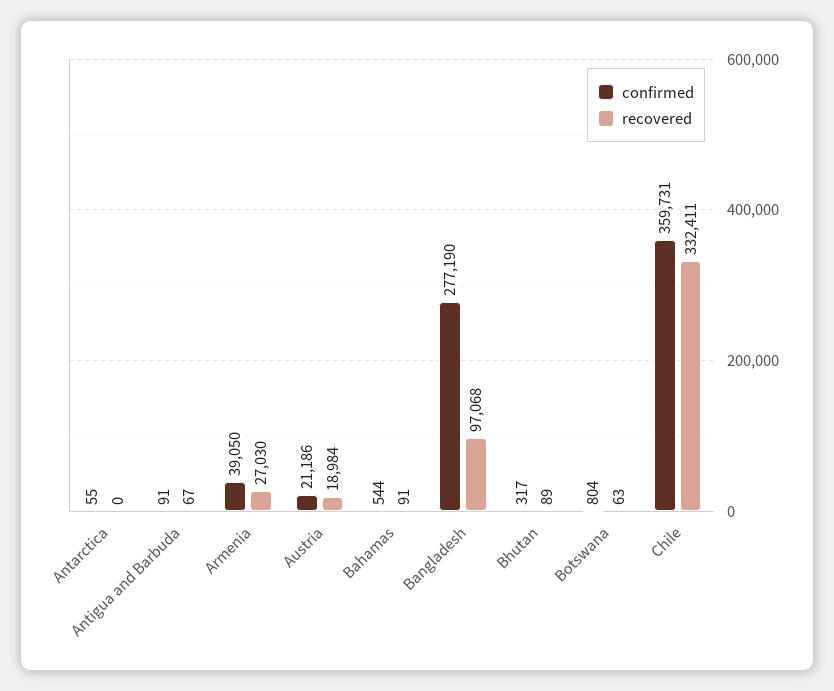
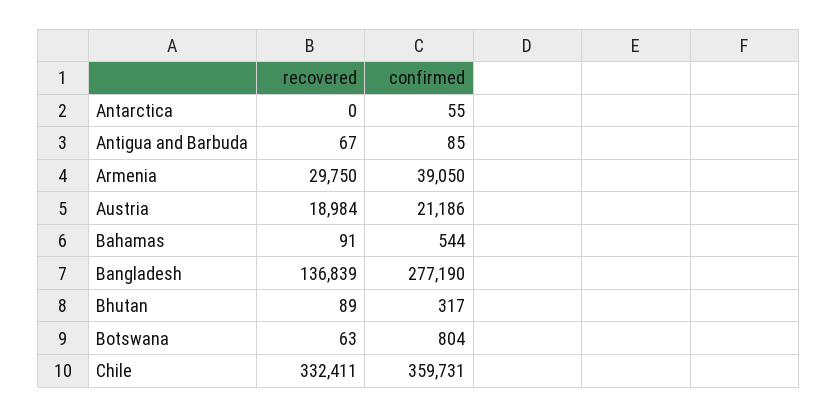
confirmed, Antigua and Barbuda: 91 -> 85
recovered, Armenia: 27030 -> 29750
recovered, Bangladesh: 97068 -> 136839

